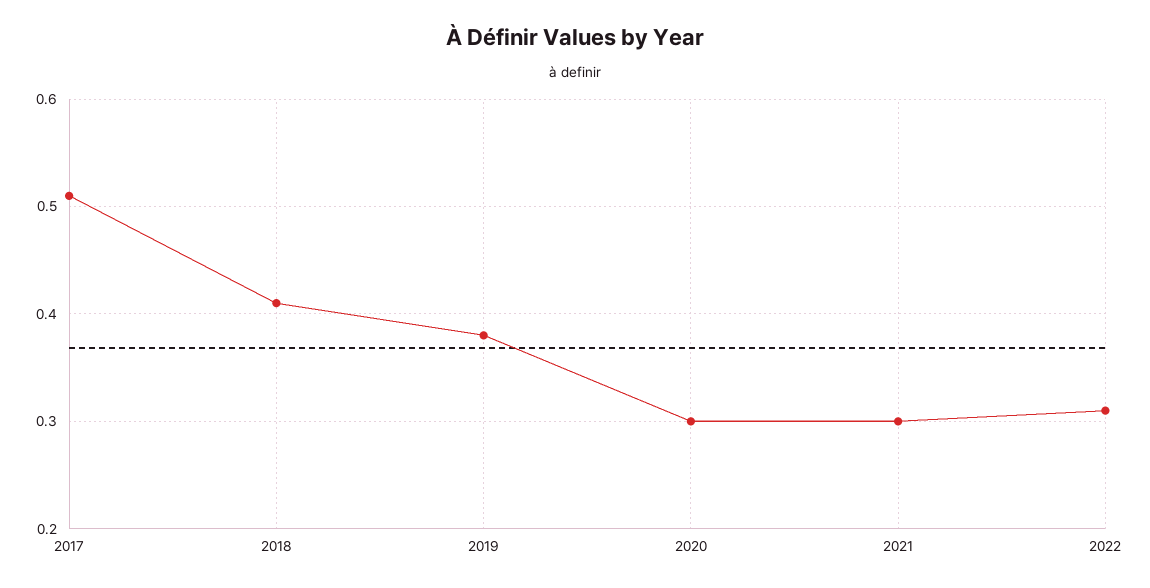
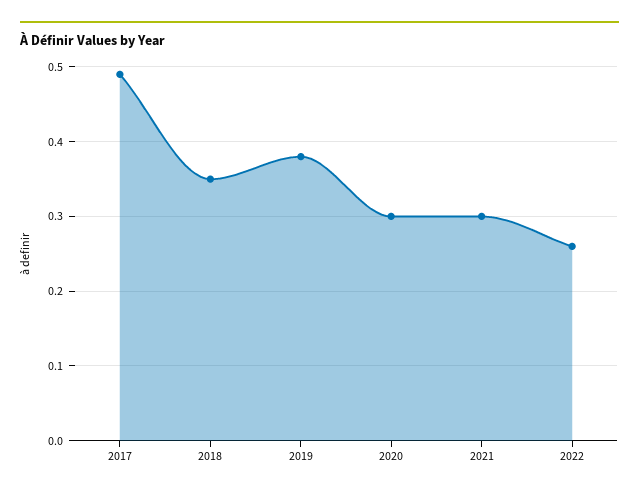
2017: 0.51 -> 0.49
2018: 0.41 -> 0.35
2022: 0.31 -> 0.26

